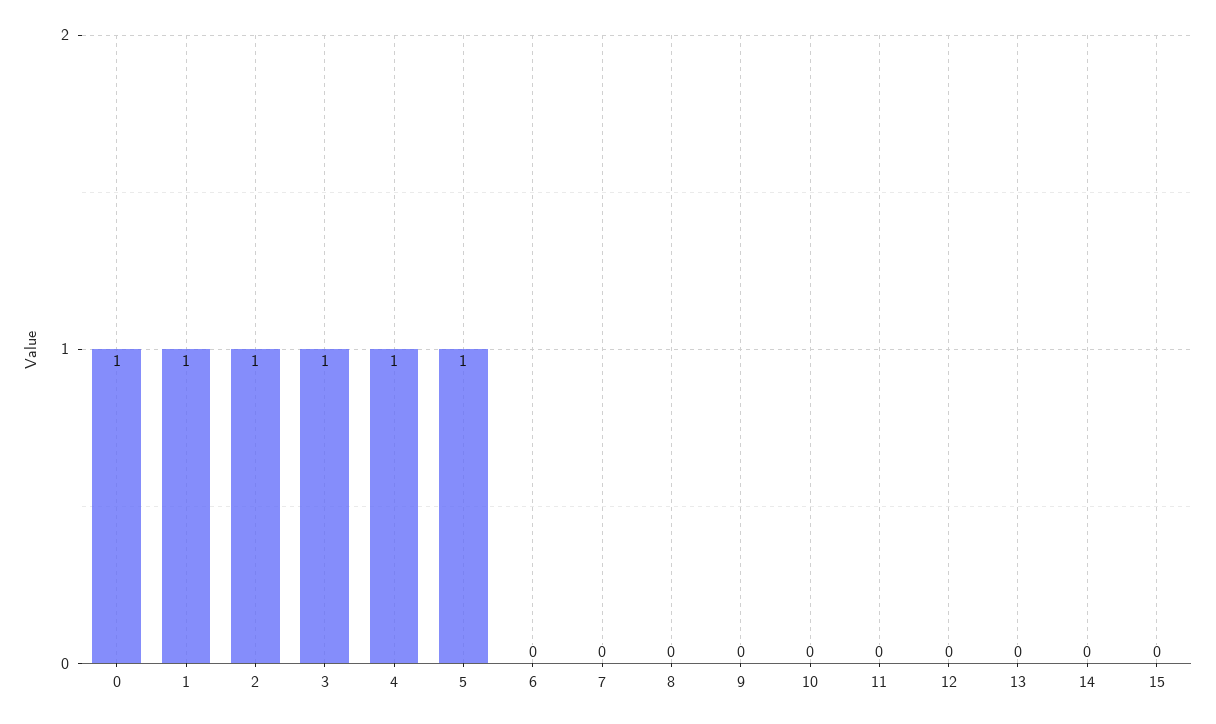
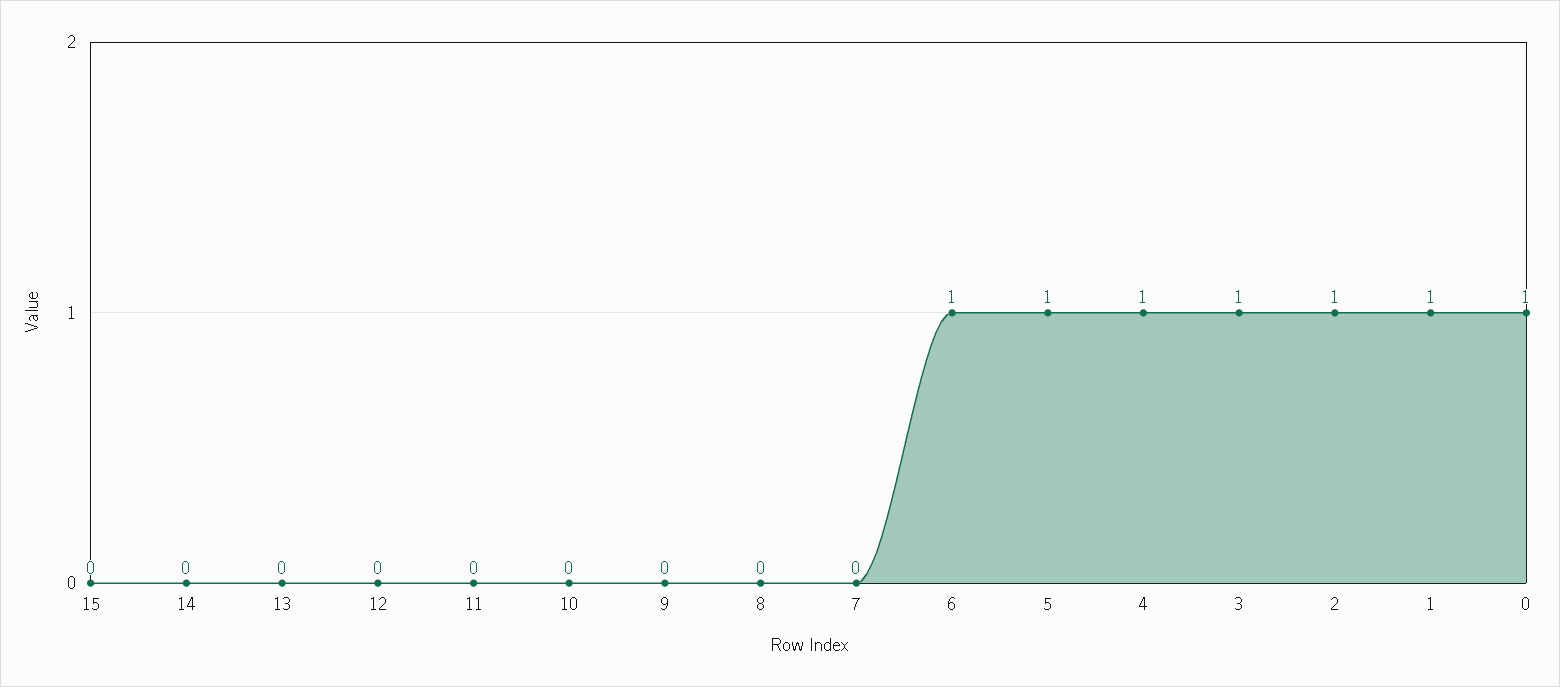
6: 0 -> 1

